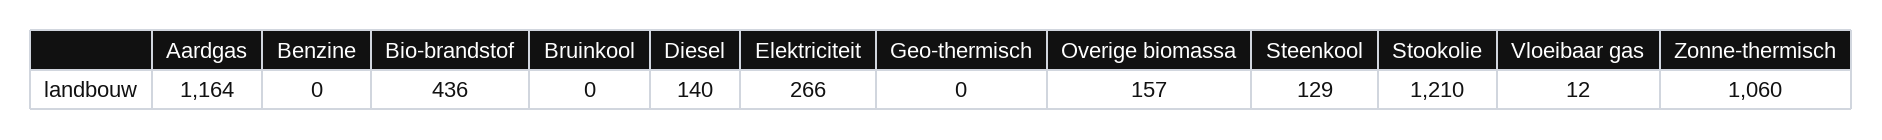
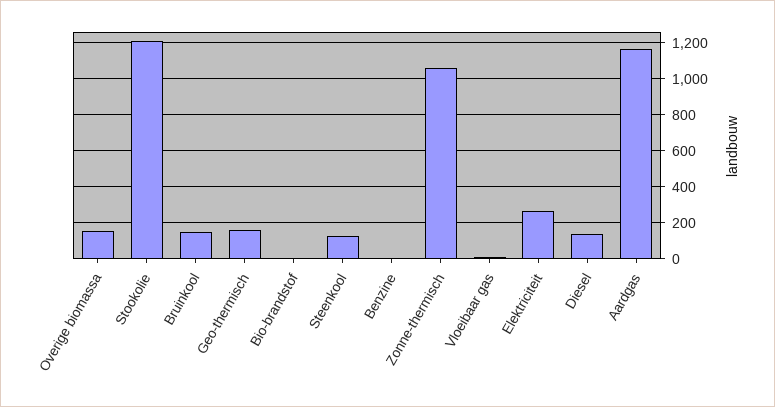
Bio-brandstof: 436 -> 0
Bruinkool: 0 -> 150
Geo-thermisch: 0 -> 150

